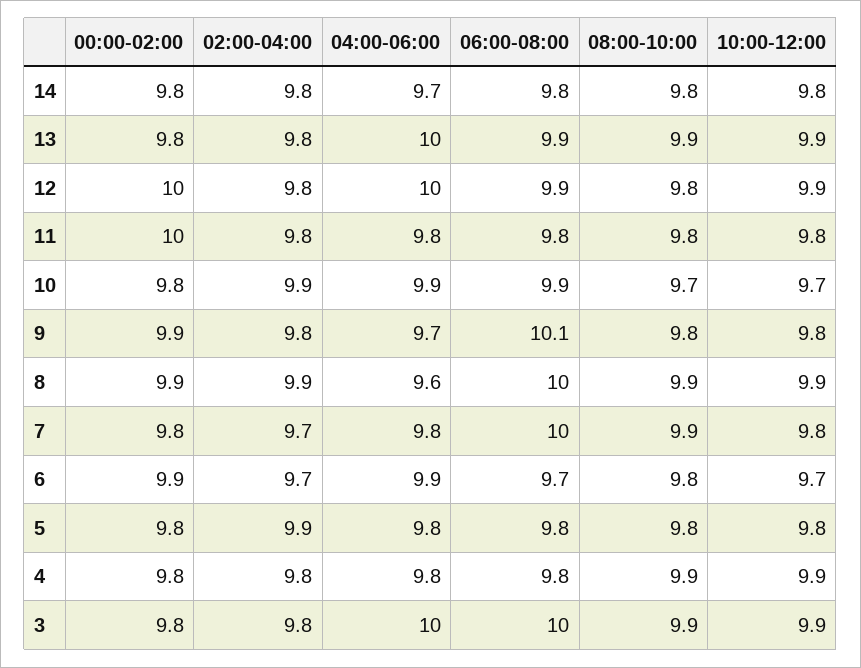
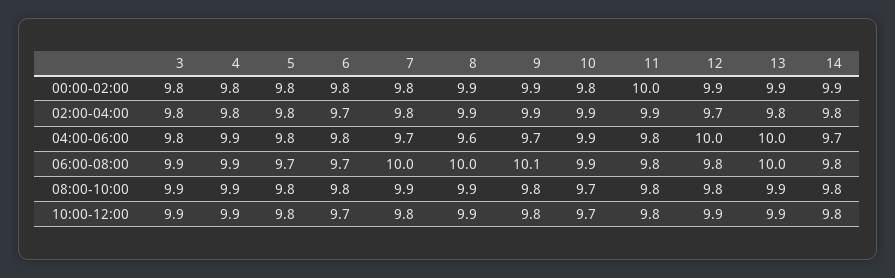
00:00-02:00, 14: 9.8 -> 9.9
00:00-02:00, 13: 9.8 -> 9.9
06:00-08:00, 13: 9.9 -> 10
00:00-02:00, 12: 10 -> 9.9
02:00-04:00, 12: 9.8 -> 9.7
06:00-08:00, 12: 9.9 -> 9.8
02:00-04:00, 11: 9.8 -> 9.9
02:00-04:00, 9: 9.8 -> 9.9
02:00-04:00, 7: 9.7 -> 9.8
04:00-06:00, 7: 9.8 -> 9.7
00:00-02:00, 6: 9.9 -> 9.8
04:00-06:00, 6: 9.9 -> 9.8
02:00-04:00, 5: 9.9 -> 9.8
06:00-08:00, 5: 9.8 -> 9.7
04:00-06:00, 4: 9.8 -> 9.9
06:00-08:00, 4: 9.8 -> 9.9
04:00-06:00, 3: 10 -> 9.8
06:00-08:00, 3: 10 -> 9.9

